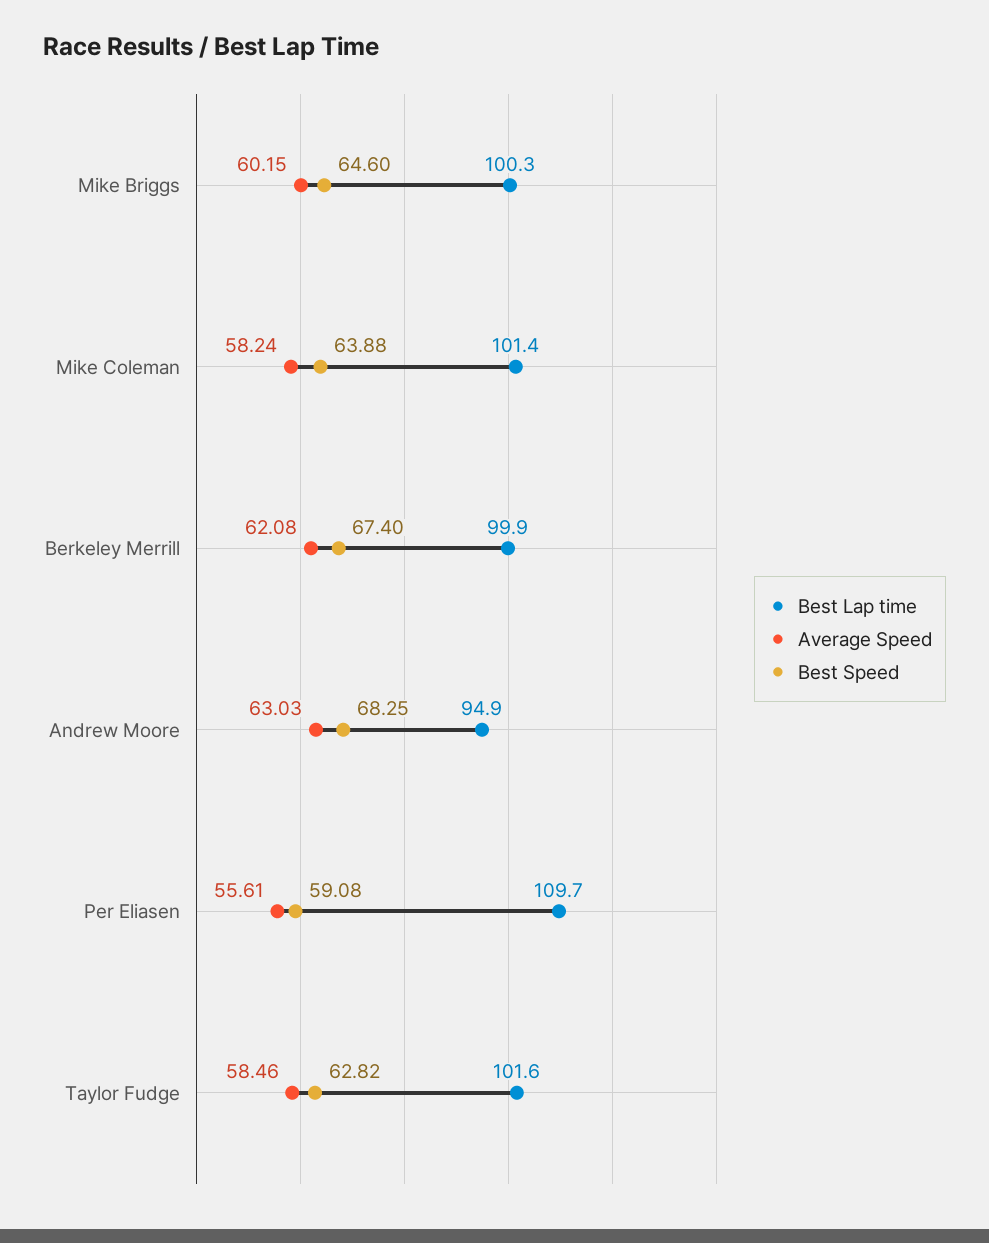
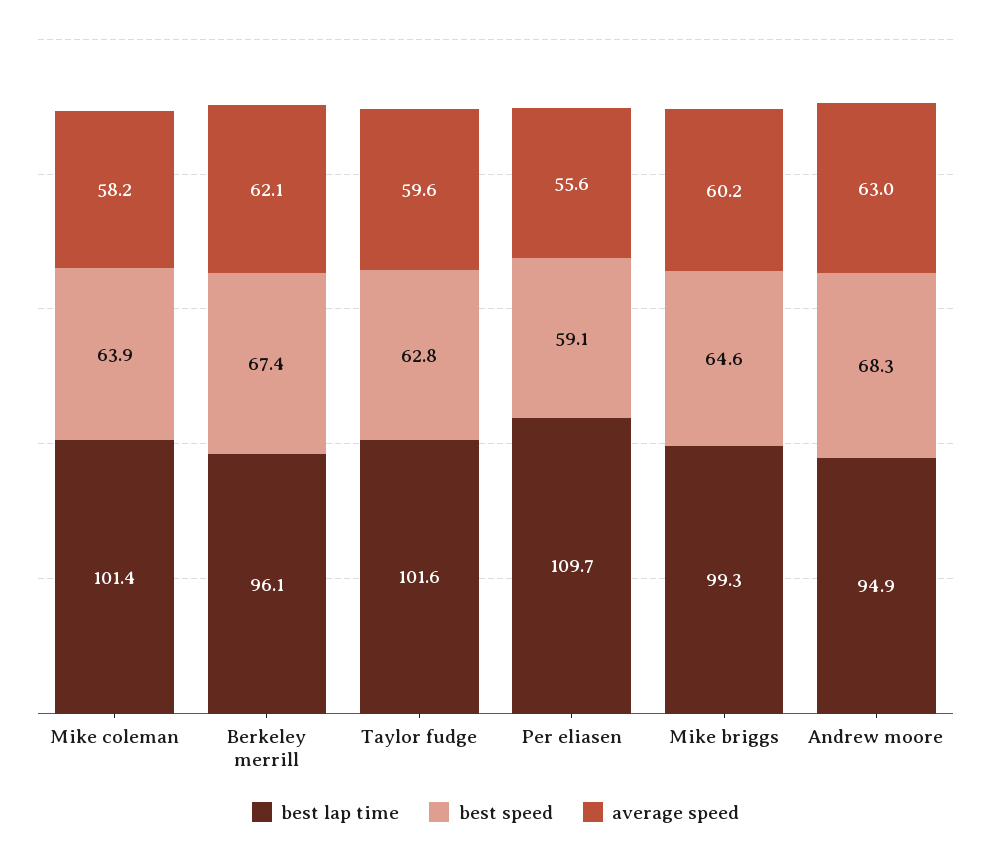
Best Lap time, Mike Briggs: 100.3 -> 99.3
Best Lap time, Berkeley Merrill: 99.9 -> 96.1
Average Speed, Taylor Fudge: 58.46 -> 59.6

